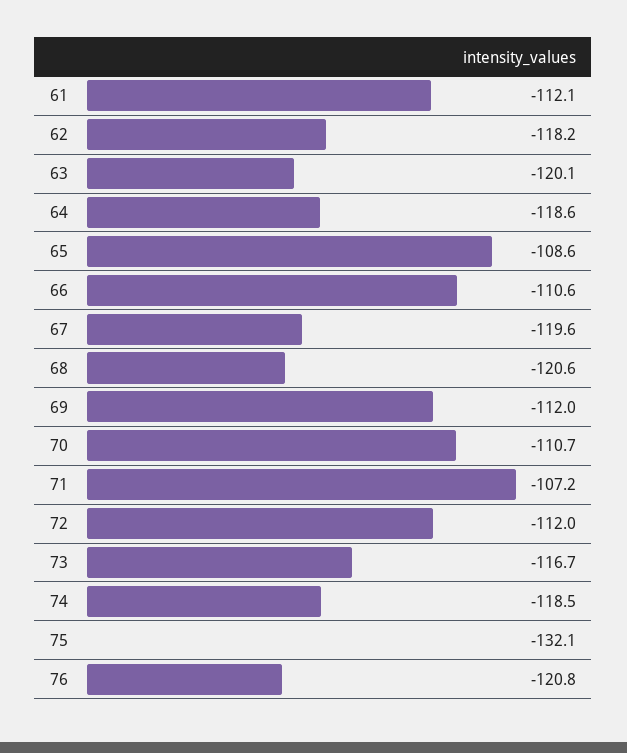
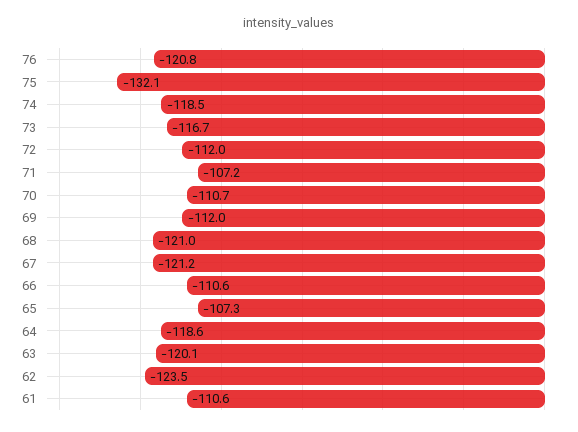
61: -112.1 -> -110.6
62: -118.2 -> -123.5
65: -108.6 -> -107.3
67: -119.6 -> -121.2
68: -120.6 -> -121

